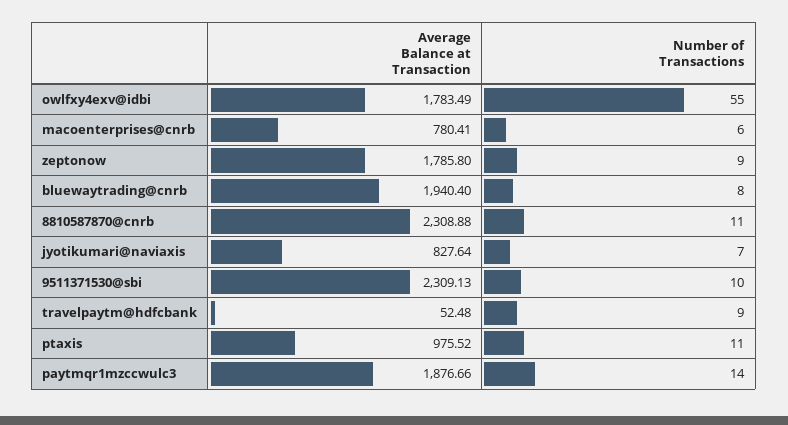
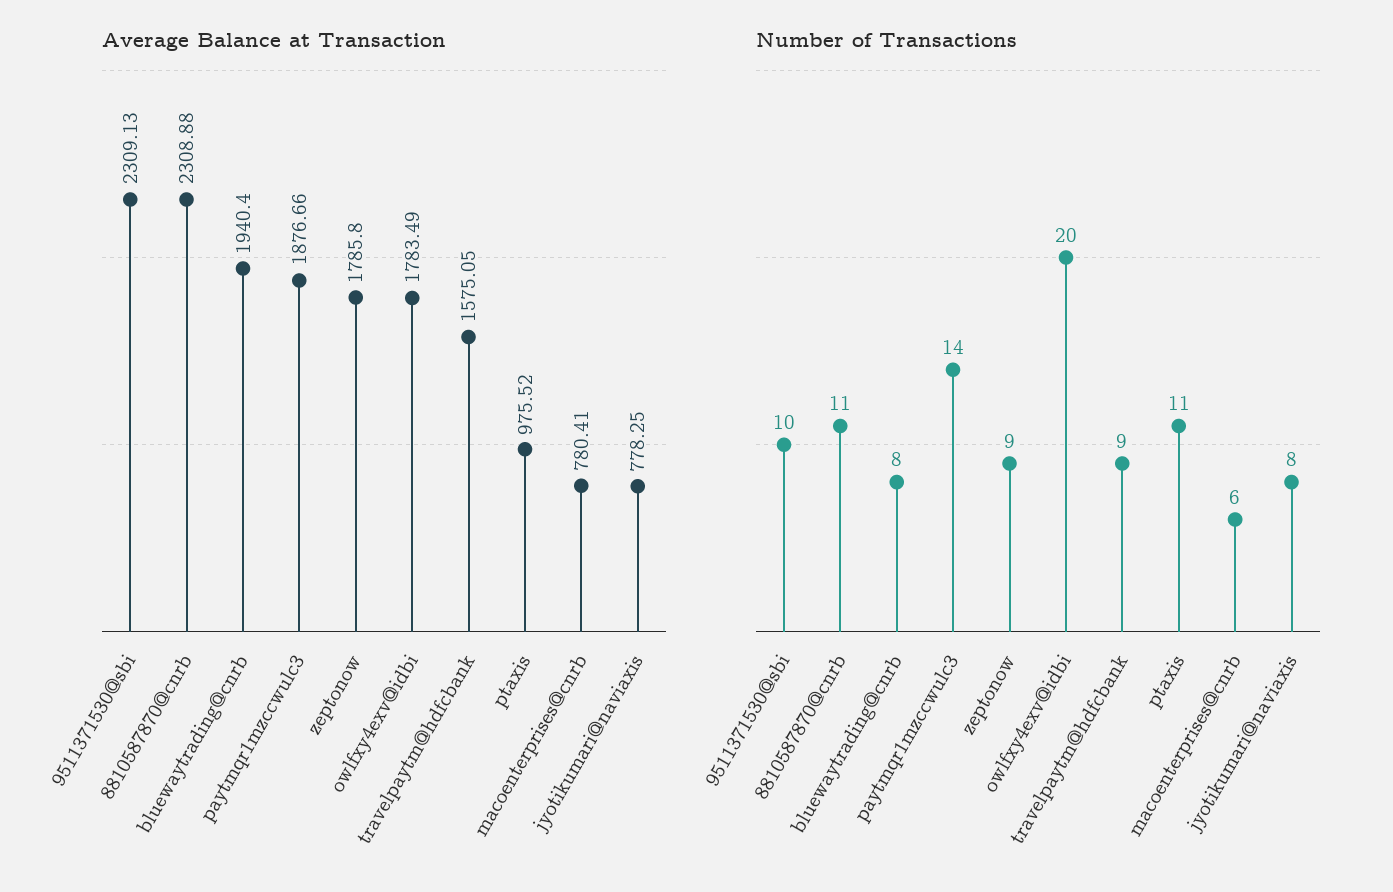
Number of Transactions, owlfxy4exv@idbi: 55 -> 20
Average Balance at Transaction, jyotikumari@naviaxis: 827.64 -> 778.25
Number of Transactions, jyotikumari@naviaxis: 7 -> 8
Average Balance at Transaction, travelpaytm@hdfcbank: 52.48 -> 1575.05

